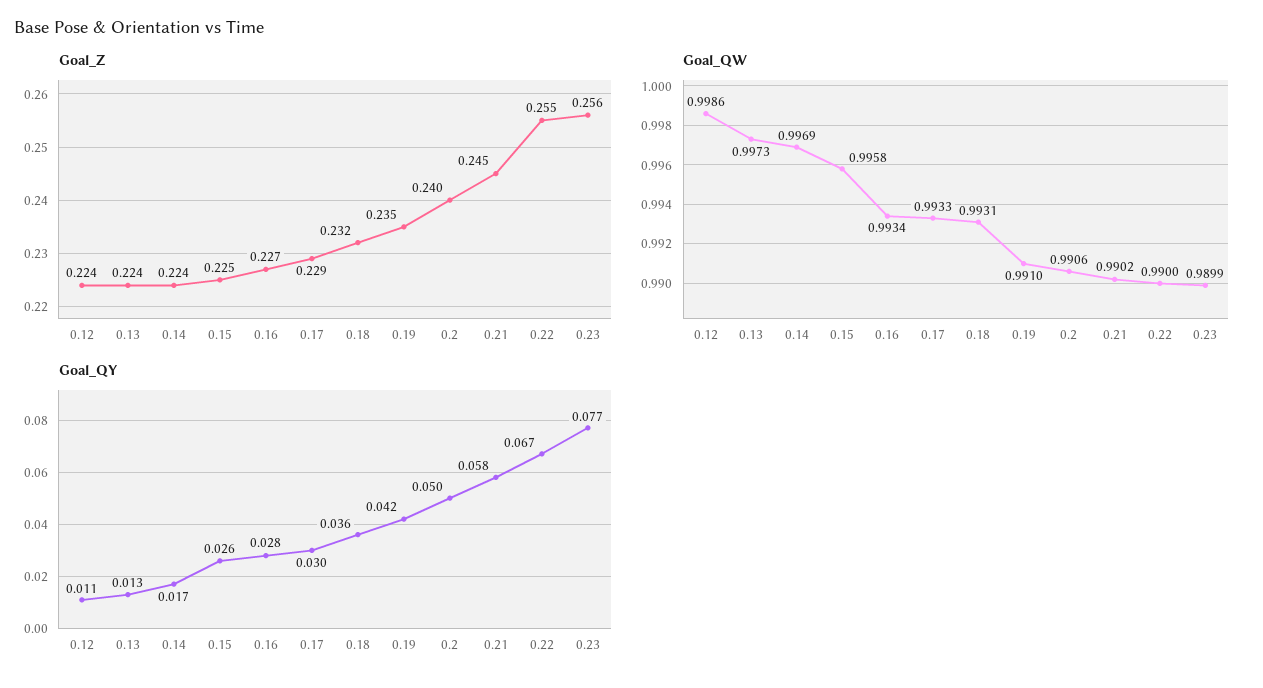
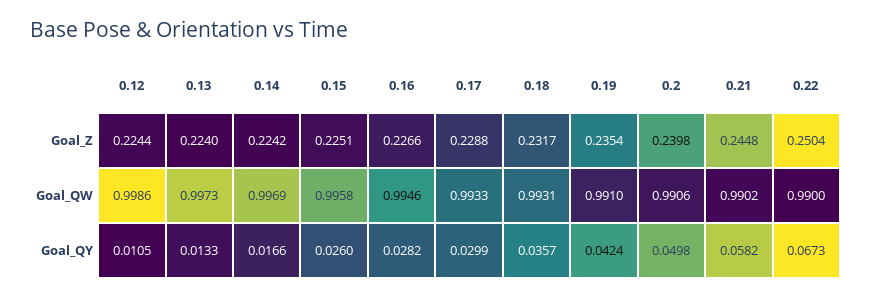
Goal_Z, 0.22: 0.255 -> 0.2504
Goal_Z, 0.23: 0.256 -> none
Goal_QW, 0.16: 0.9934 -> 0.9946
Goal_QW, 0.23: 0.9899 -> none
Goal_QY, 0.23: 0.077 -> none

